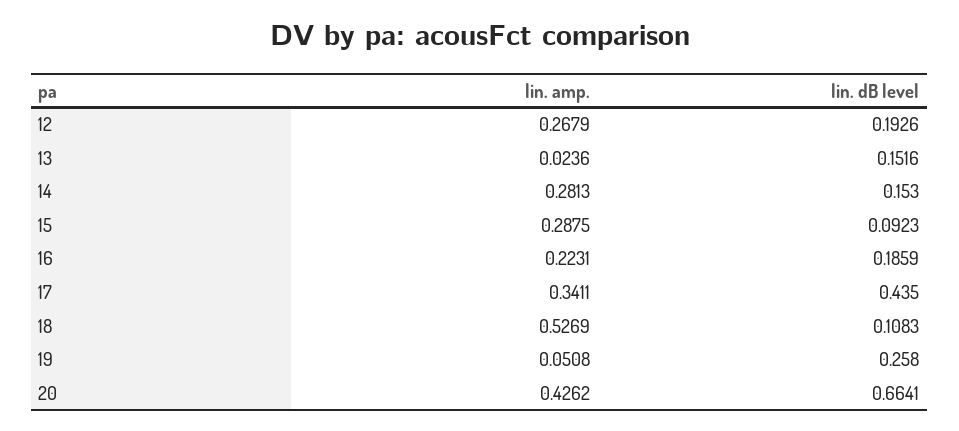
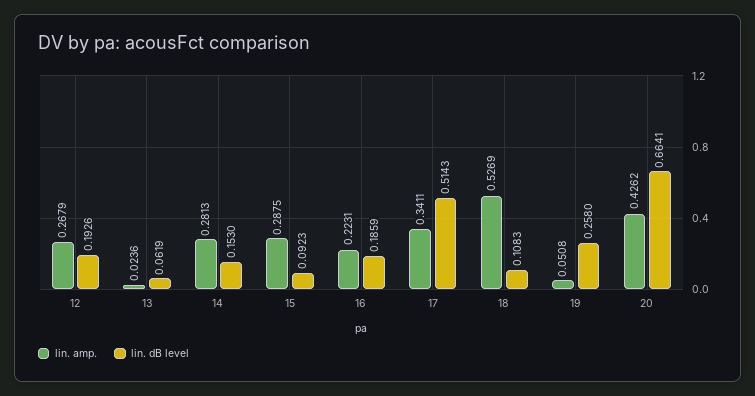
lin. dB level, 13: 0.1516 -> 0.0619
lin. dB level, 17: 0.435 -> 0.5143

